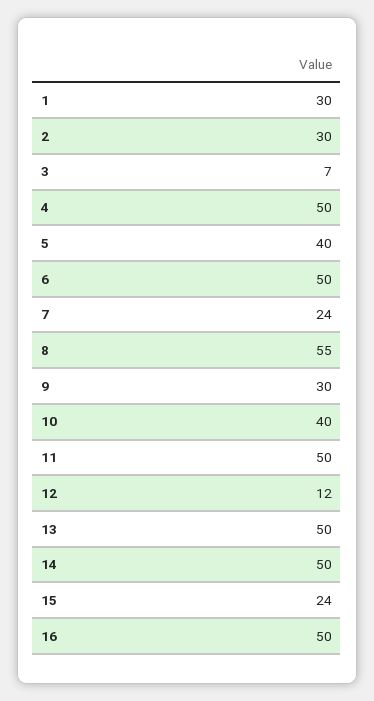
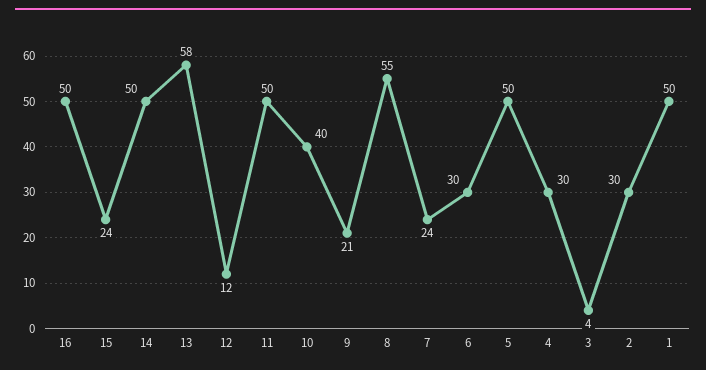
1: 30 -> 50
3: 7 -> 4
4: 50 -> 30
5: 40 -> 50
6: 50 -> 30
9: 30 -> 21
13: 50 -> 58

